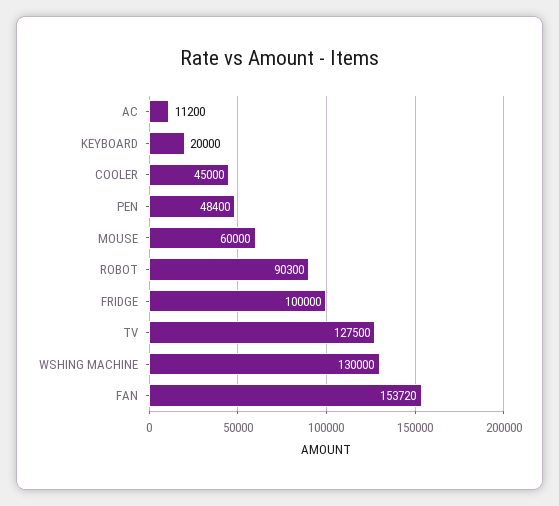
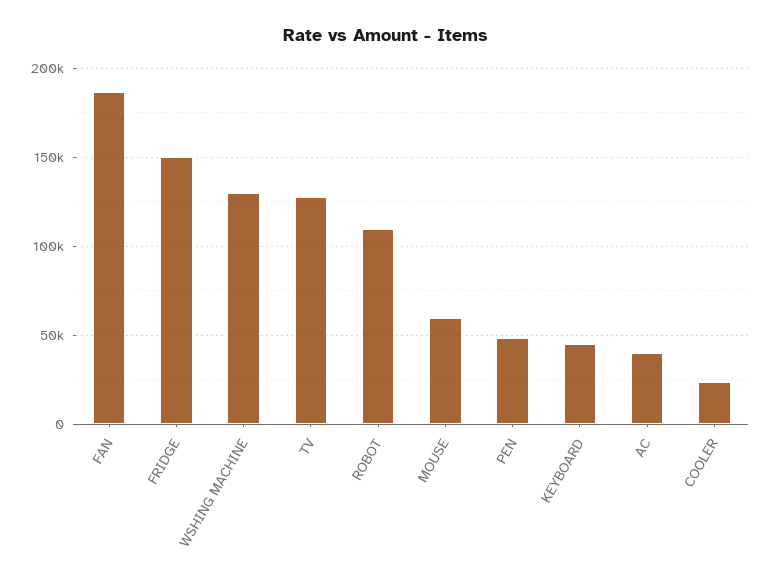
AC: 11200 -> 40000
KEYBOARD: 20000 -> 45000
COOLER: 45000 -> 25000
ROBOT: 90300 -> 110000
FRIDGE: 100000 -> 150000
FAN: 153720 -> 185000

